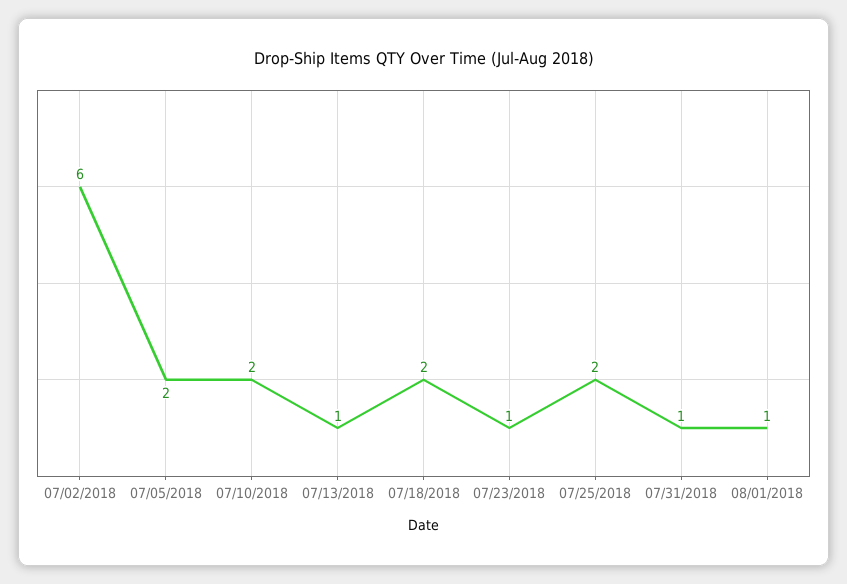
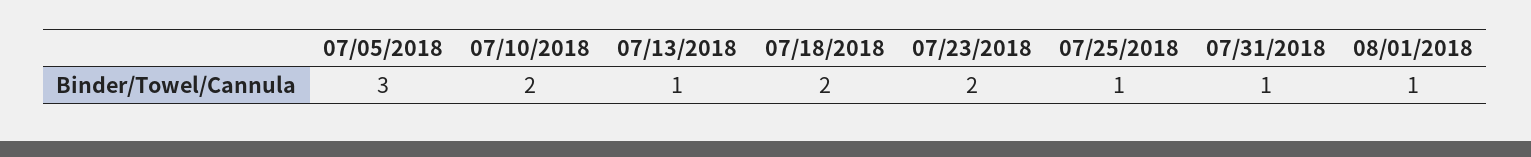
07/02/2018: 6 -> none
07/05/2018: 2 -> 3
07/23/2018: 1 -> 2
07/25/2018: 2 -> 1

